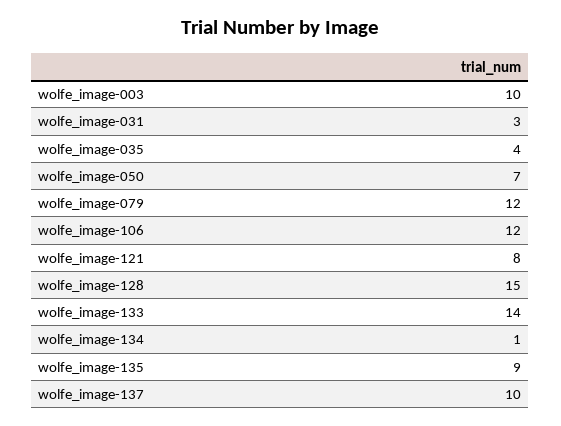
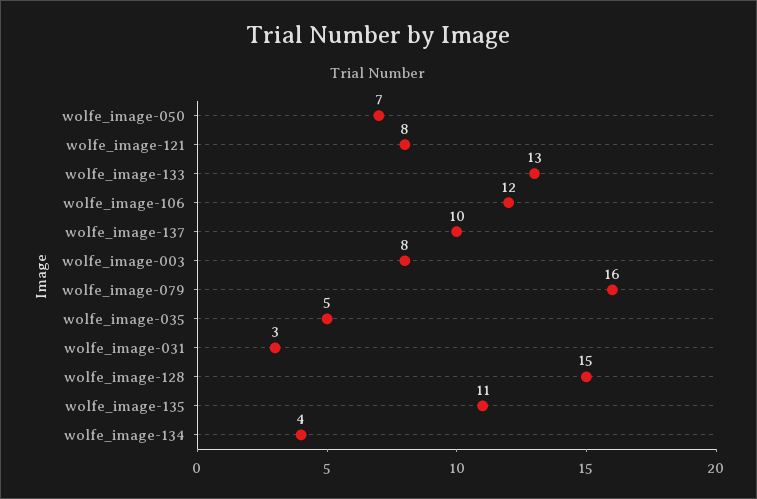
wolfe_image-003: 10 -> 8
wolfe_image-035: 4 -> 5
wolfe_image-079: 12 -> 16
wolfe_image-133: 14 -> 13
wolfe_image-134: 1 -> 4
wolfe_image-135: 9 -> 11

